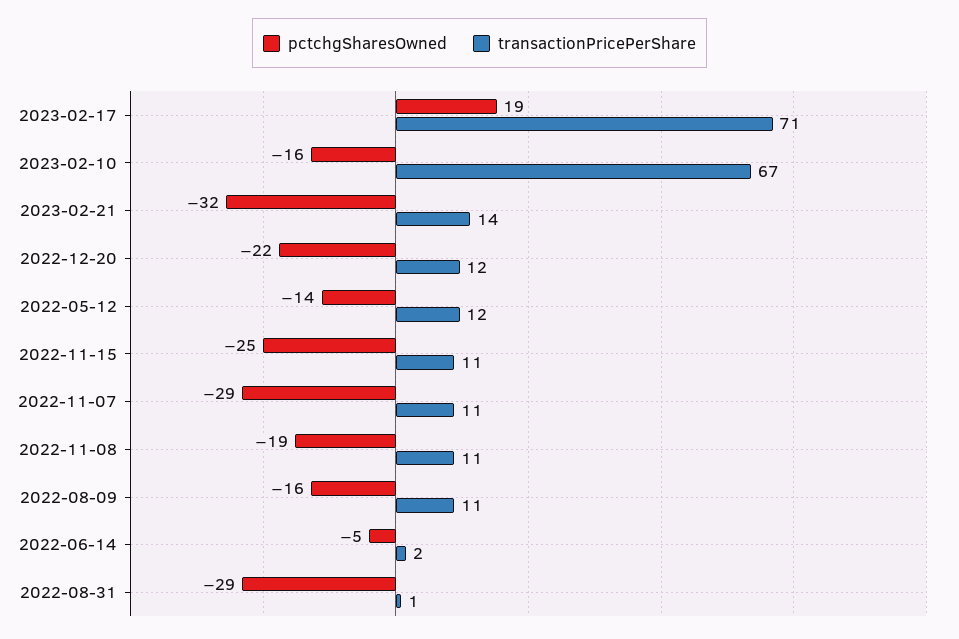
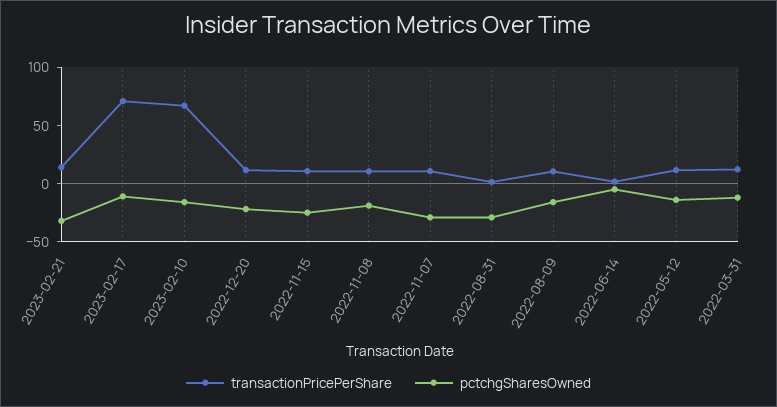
pctchgSharesOwned, 2023-02-17: 19 -> -10
transactionPricePerShare, 2022-03-31: none -> 10
pctchgSharesOwned, 2022-03-31: none -> -10

